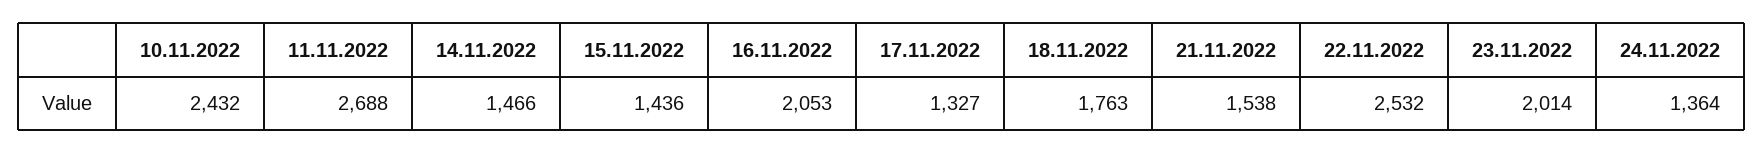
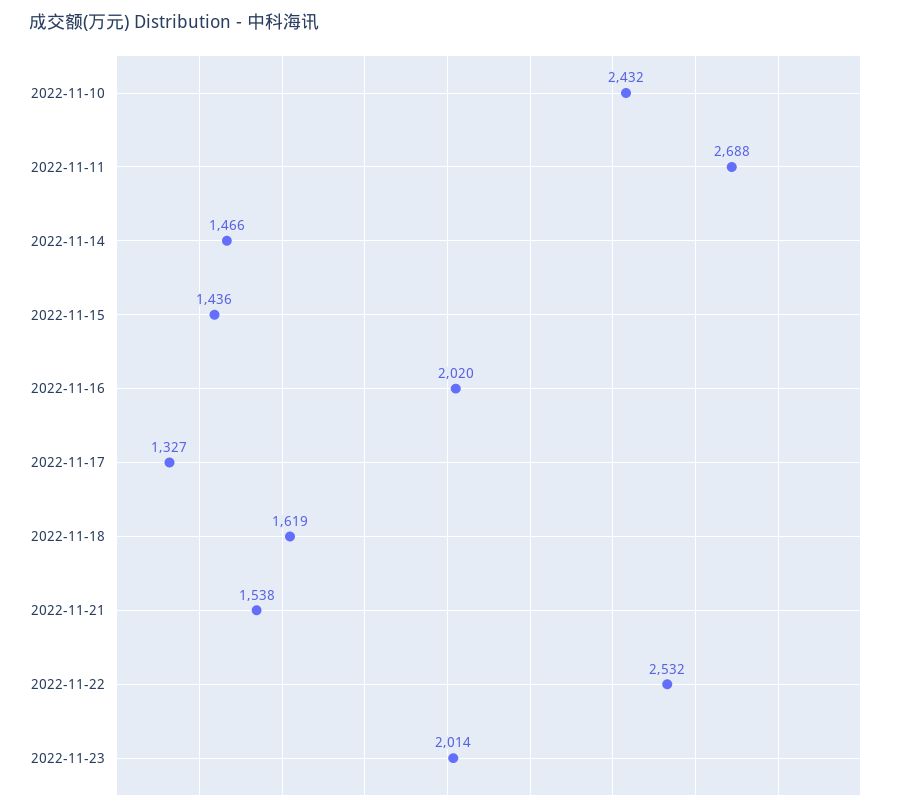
16.11.2022: 2053 -> 2020
18.11.2022: 1763 -> 1619
24.11.2022: 1364 -> none

